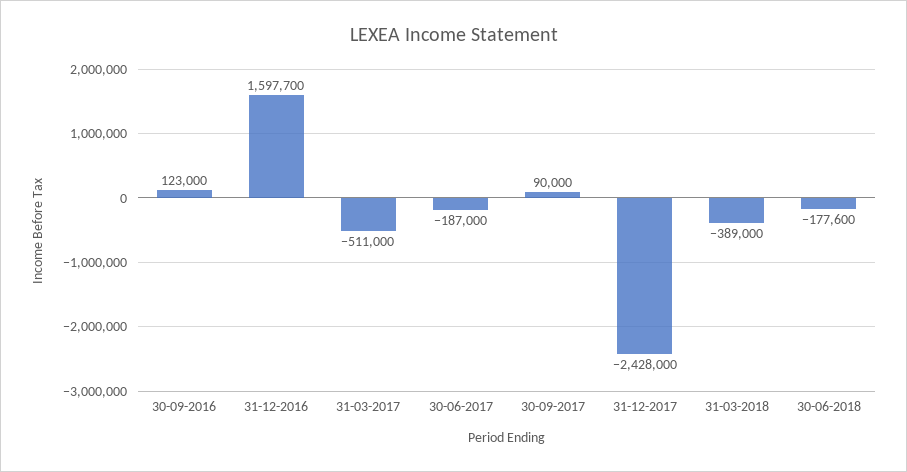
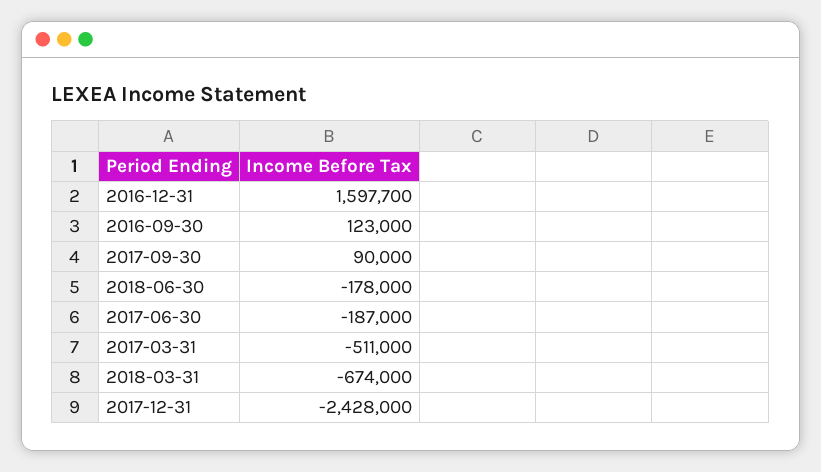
31-03-2018: -389000 -> -674000
30-06-2018: -177600 -> -178000

